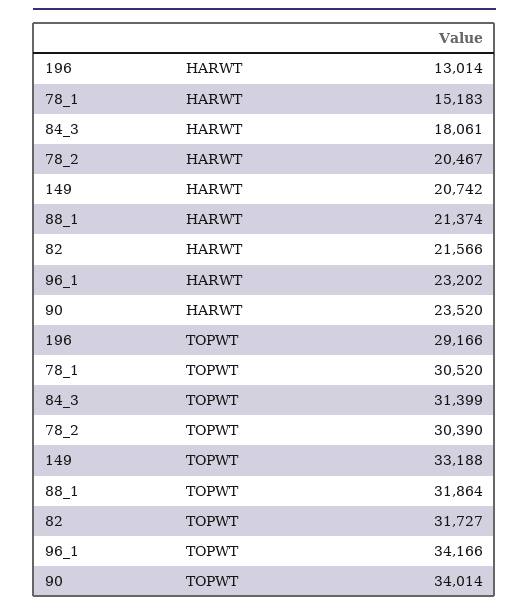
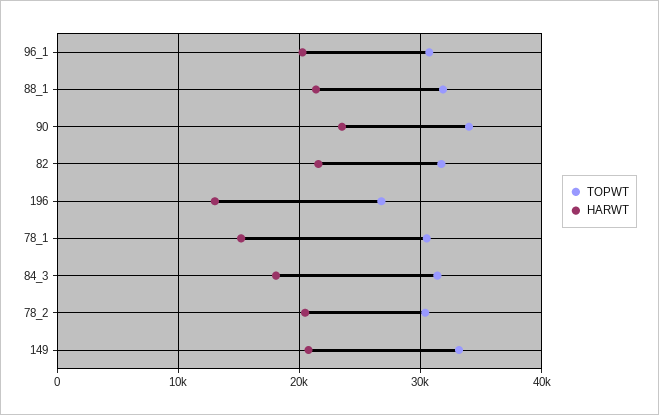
HARWT, 96_1: 23202 -> 20000
TOPWT, 196: 29166 -> 27000
TOPWT, 96_1: 34166 -> 31000

